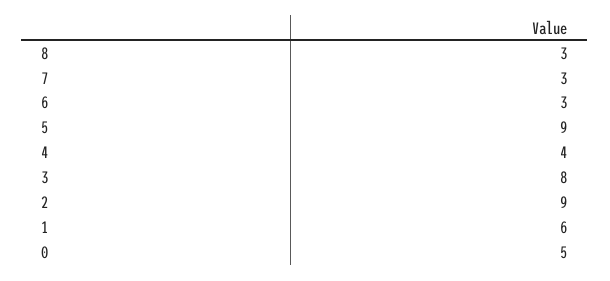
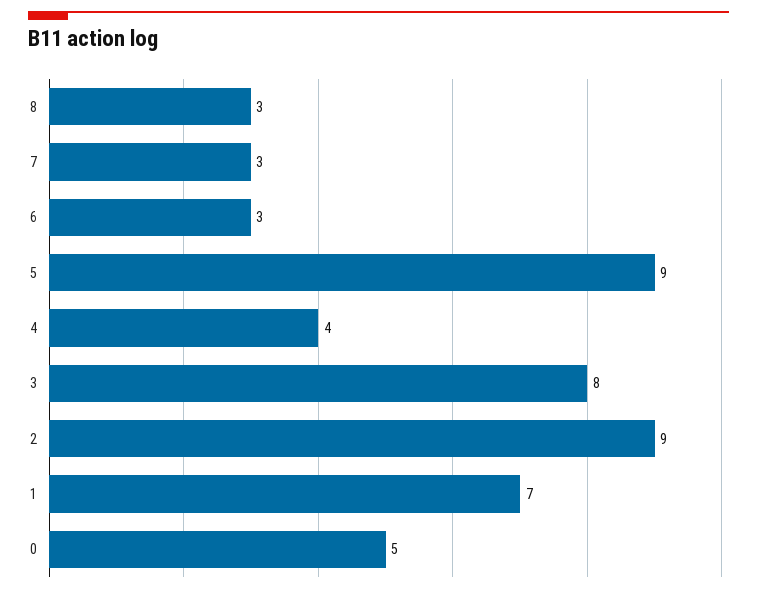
1: 6 -> 7

